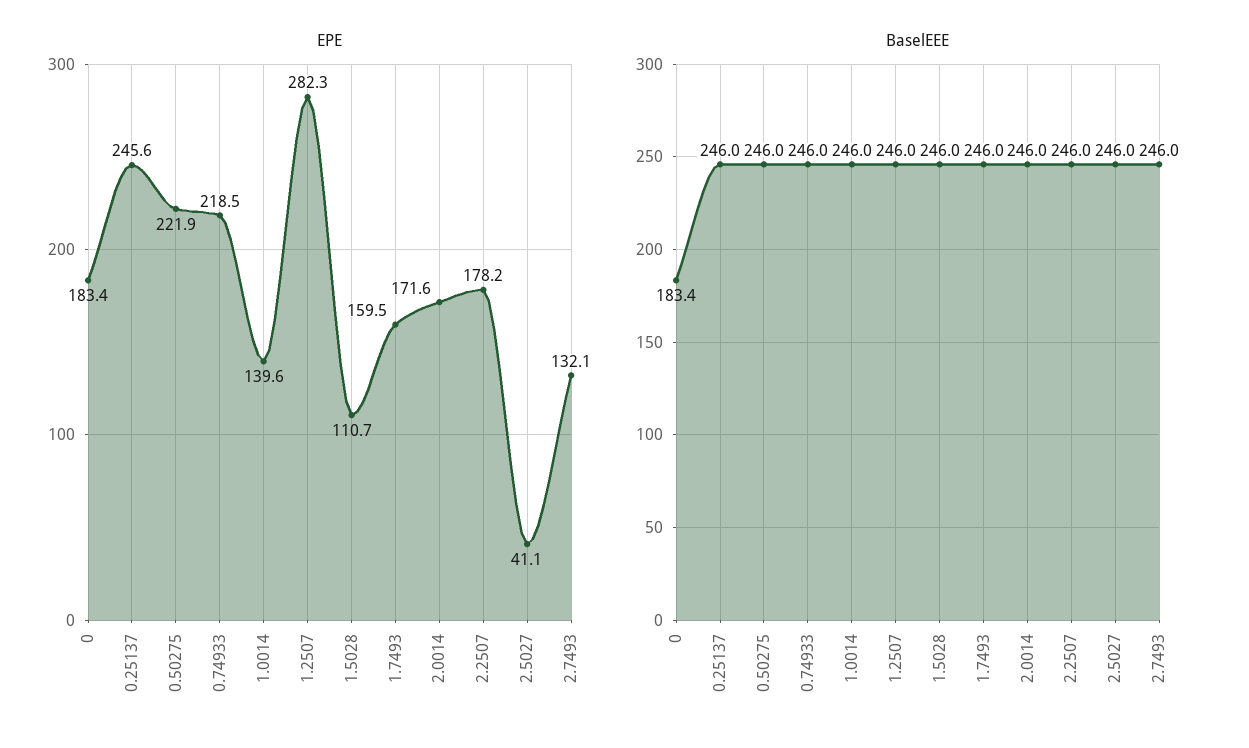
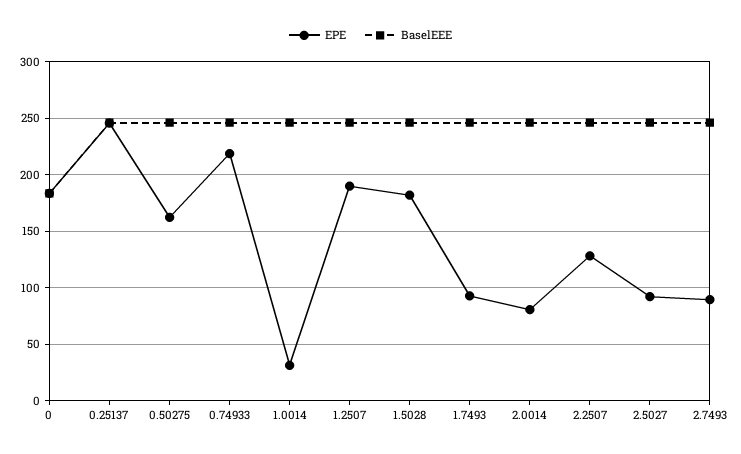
EPE, 0.50275: 221.9 -> 160
EPE, 1.0014: 139.6 -> 30
EPE, 1.2507: 282.3 -> 190
EPE, 1.5028: 110.7 -> 180
EPE, 1.7493: 159.5 -> 90
EPE, 2.0014: 171.6 -> 80
EPE, 2.2507: 178.2 -> 130
EPE, 2.5027: 41.1 -> 90
EPE, 2.7493: 132.1 -> 90

